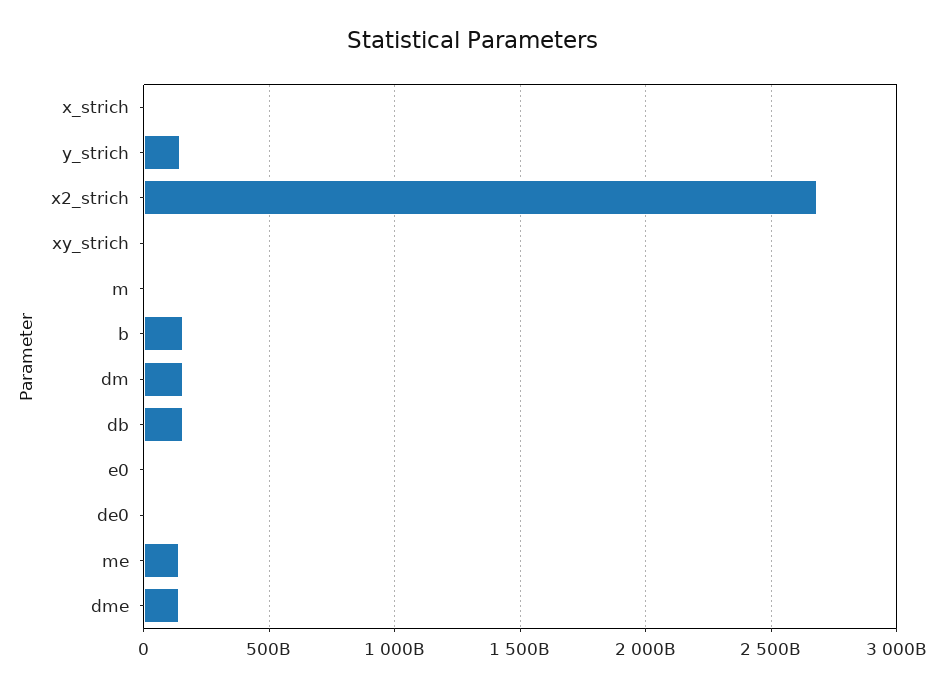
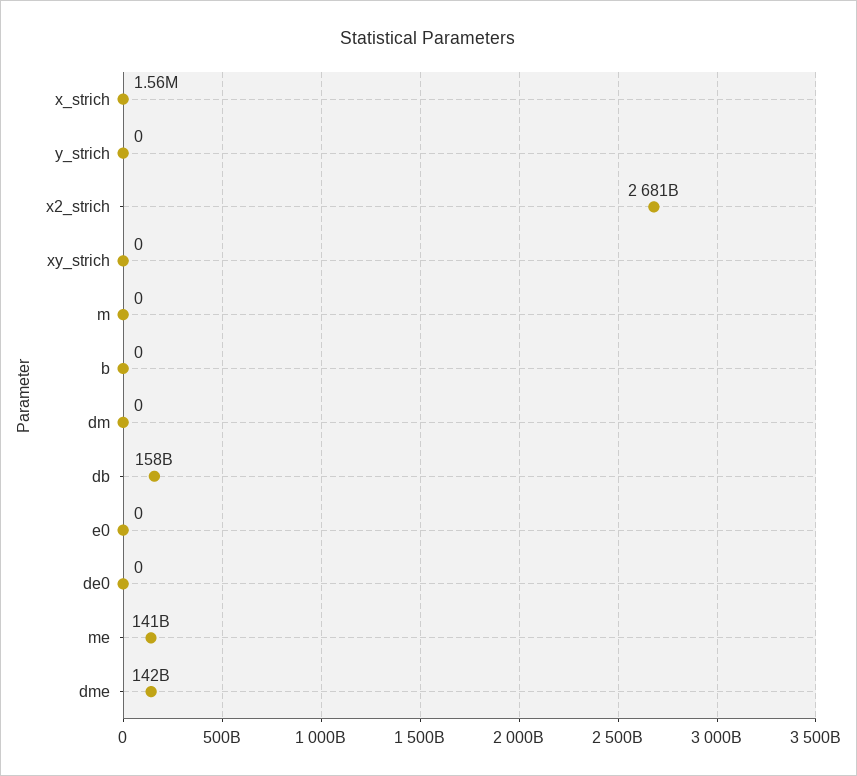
y_strich: 150000000000 -> 0
b: 150000000000 -> 0
dm: 150000000000 -> 0

